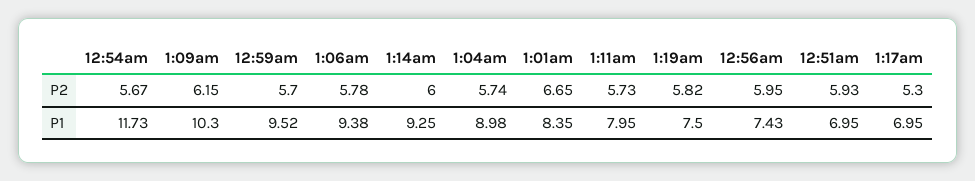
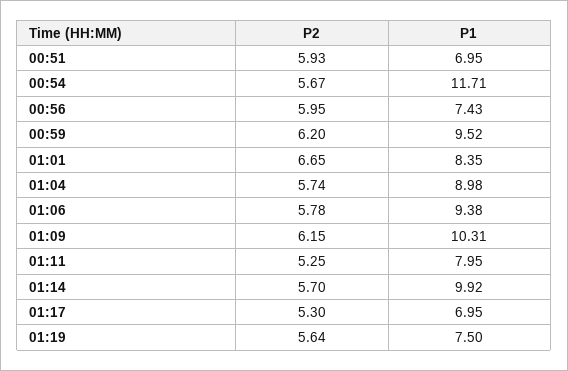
12:59am, P2: 5.7 -> 6.2
1:14am, P2: 6 -> 5.7
1:11am, P2: 5.73 -> 5.25
1:19am, P2: 5.82 -> 5.64
12:54am, P1: 11.73 -> 11.71
1:09am, P1: 10.3 -> 10.31
1:14am, P1: 9.25 -> 9.92

